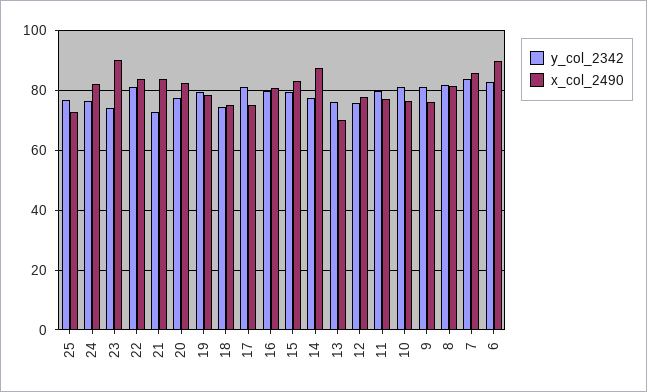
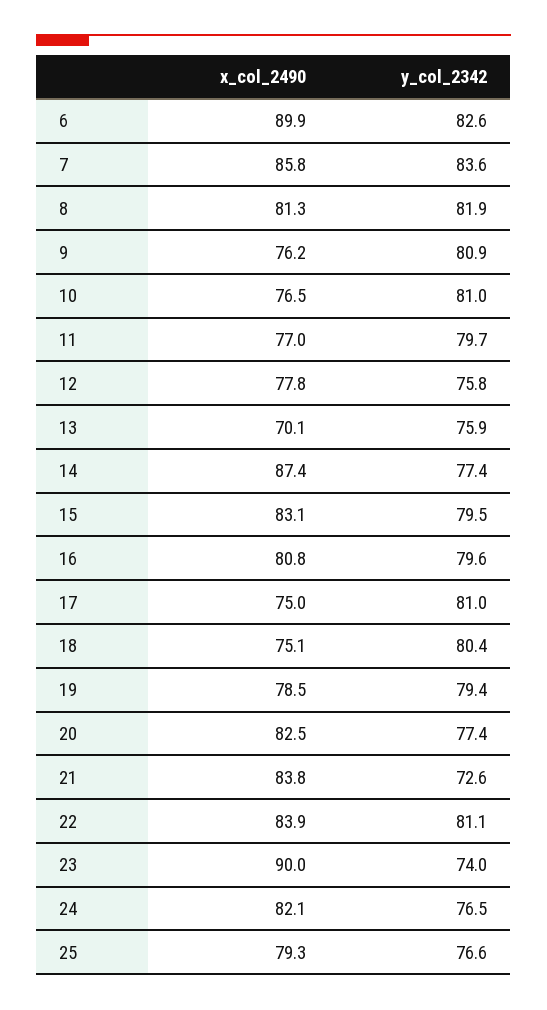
x_col_2490, 25: 72.5 -> 79.3
y_col_2342, 18: 75 -> 80.4

